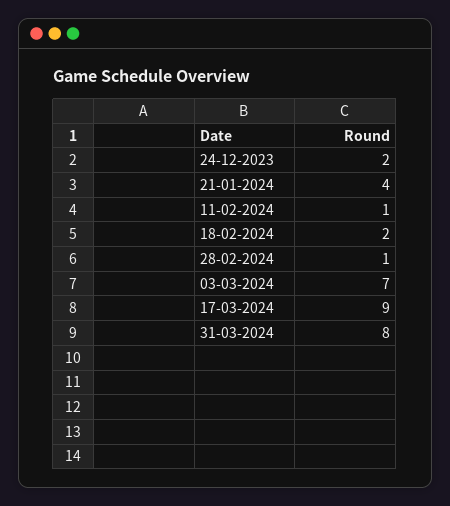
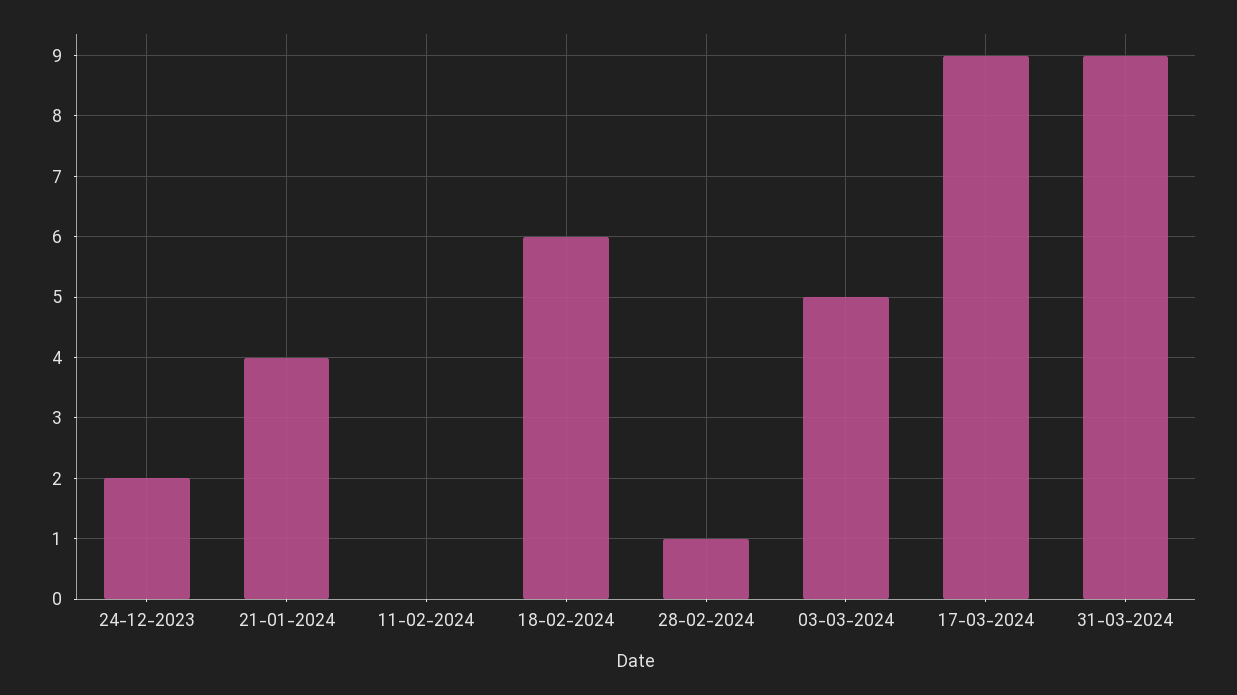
11-02-2024: 1 -> 0
18-02-2024: 2 -> 6
03-03-2024: 7 -> 5
31-03-2024: 8 -> 9

